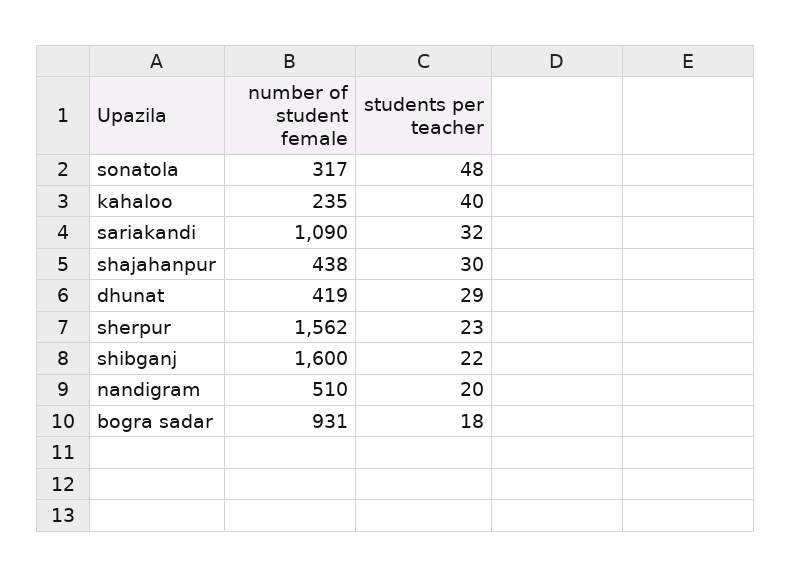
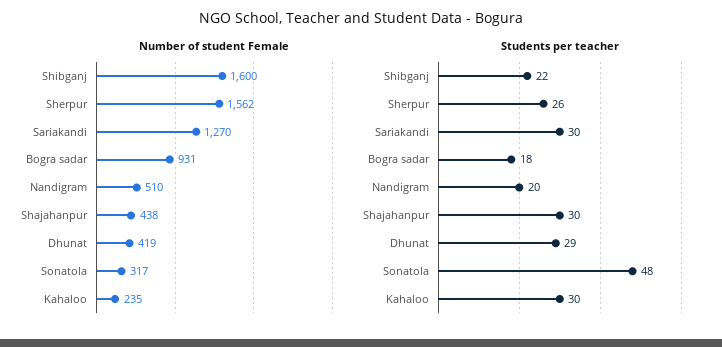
students per teacher, kahaloo: 40 -> 30
number of student female, sariakandi: 1090 -> 1270
students per teacher, sariakandi: 32 -> 30
students per teacher, sherpur: 23 -> 26

